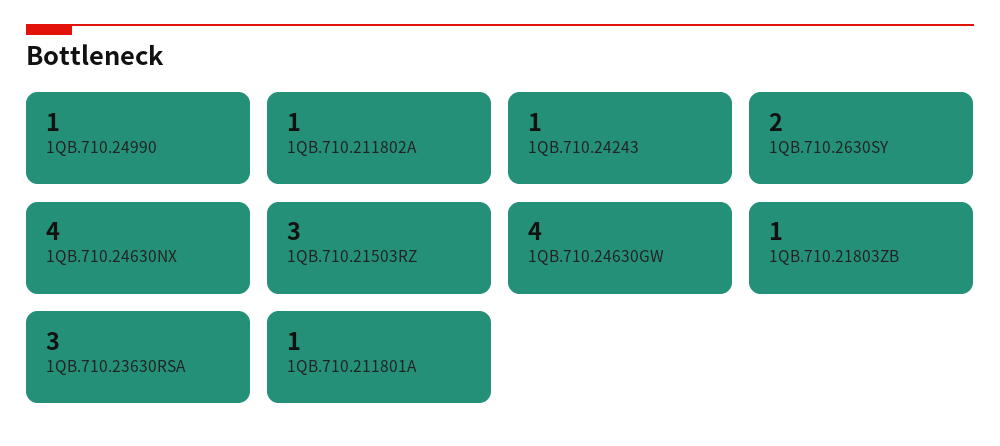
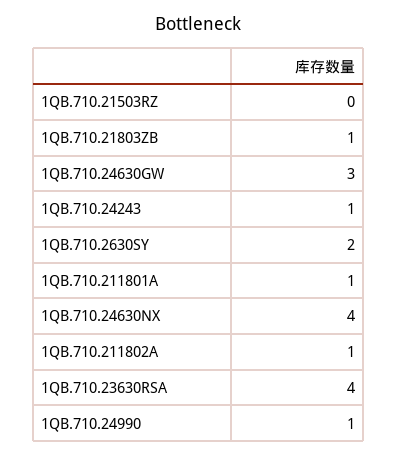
1QB.710.21503RZ: 3 -> 0
1QB.710.24630GW: 4 -> 3
1QB.710.23630RSA: 3 -> 4

